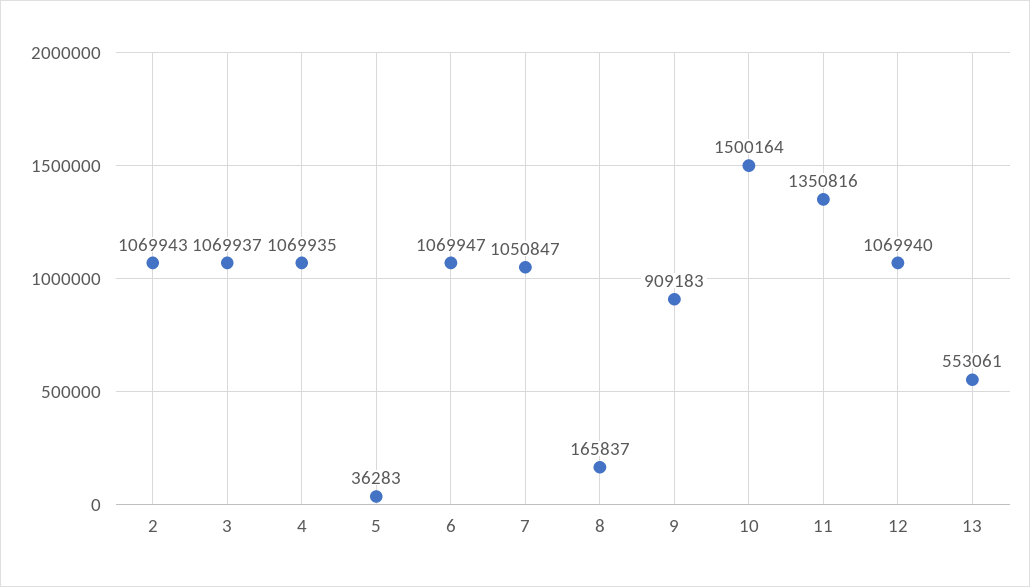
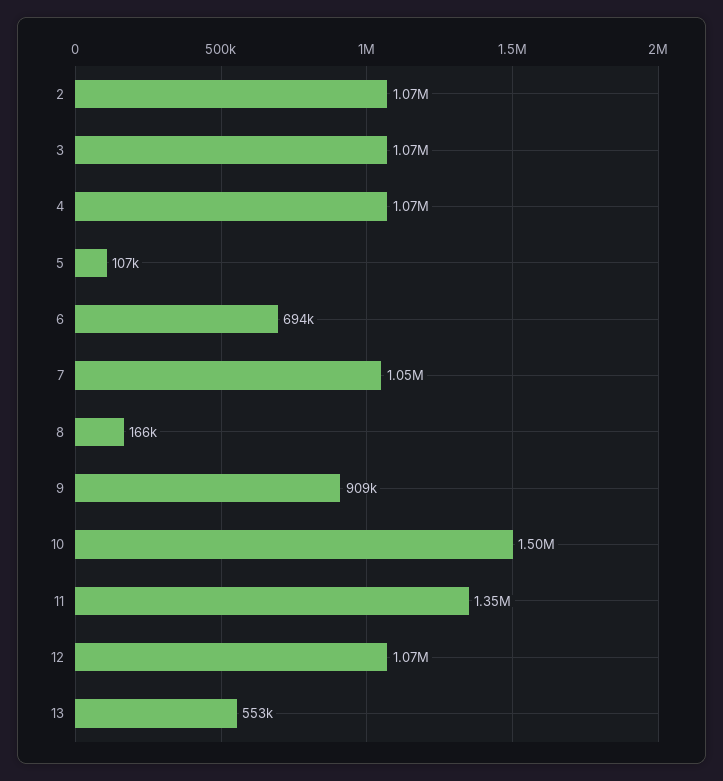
5: 36283 -> 107000
6: 1069947 -> 694000

